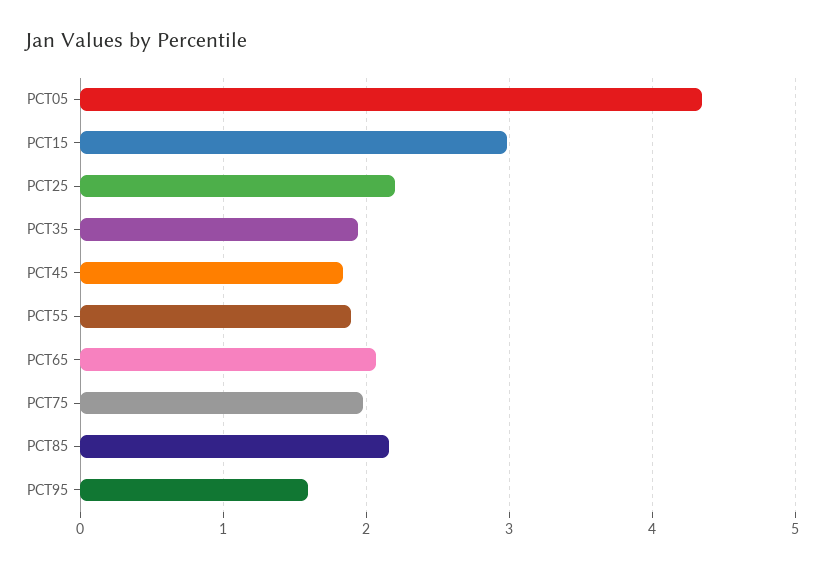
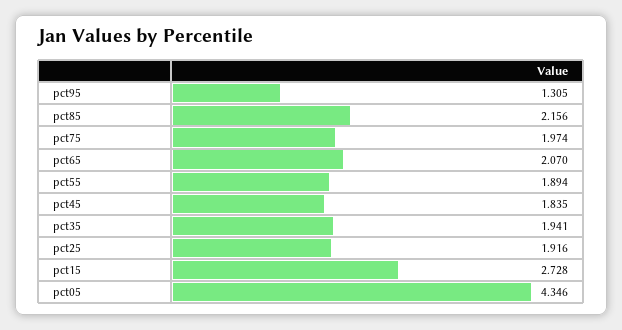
PCT15: 3 -> 2.728
PCT25: 2.2 -> 1.916
PCT95: 1.6 -> 1.305

